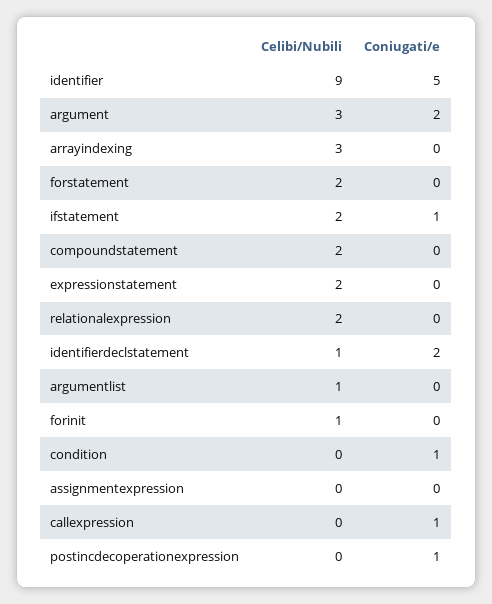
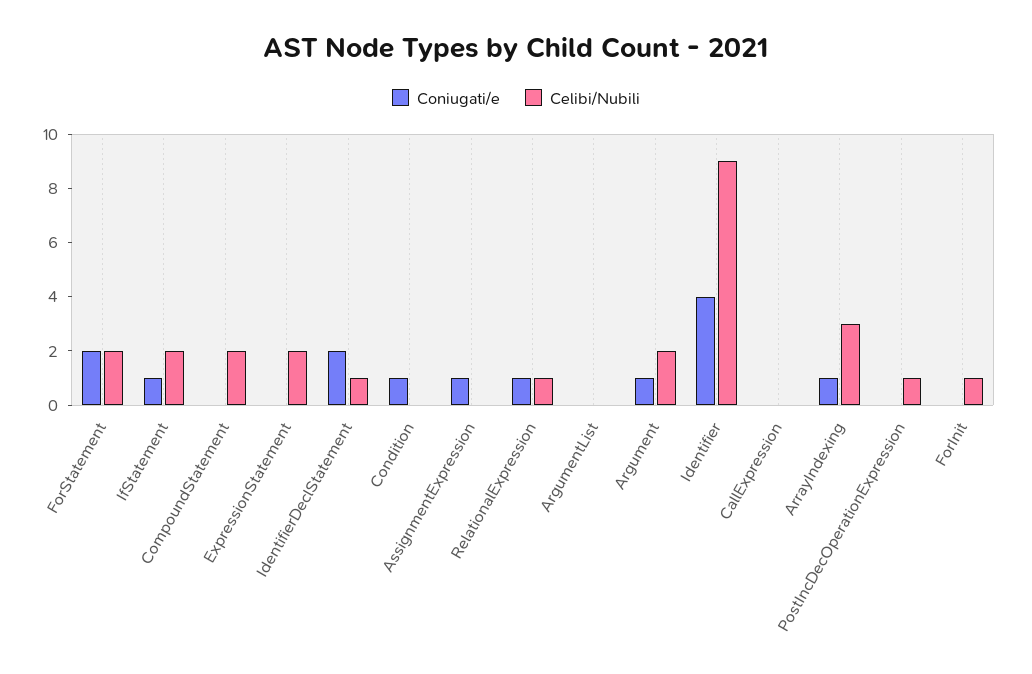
Coniugati/e, identifier: 5 -> 4
Celibi/Nubili, argument: 3 -> 2
Coniugati/e, argument: 2 -> 1
Coniugati/e, arrayindexing: 0 -> 1
Coniugati/e, forstatement: 0 -> 2
Celibi/Nubili, relationalexpression: 2 -> 1
Coniugati/e, relationalexpression: 0 -> 1
Celibi/Nubili, argumentlist: 1 -> 0
Coniugati/e, assignmentexpression: 0 -> 1
Coniugati/e, callexpression: 1 -> 0
Celibi/Nubili, postincdecoperationexpression: 0 -> 1
Coniugati/e, postincdecoperationexpression: 1 -> 0

